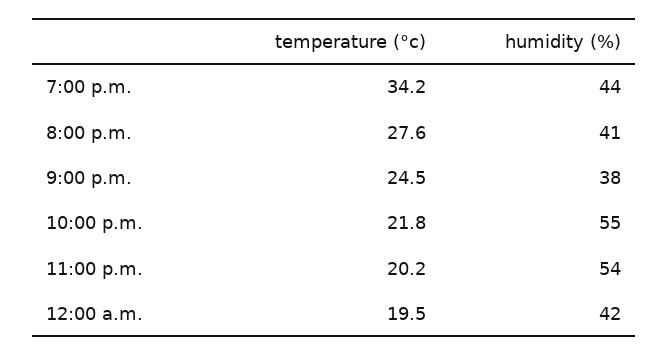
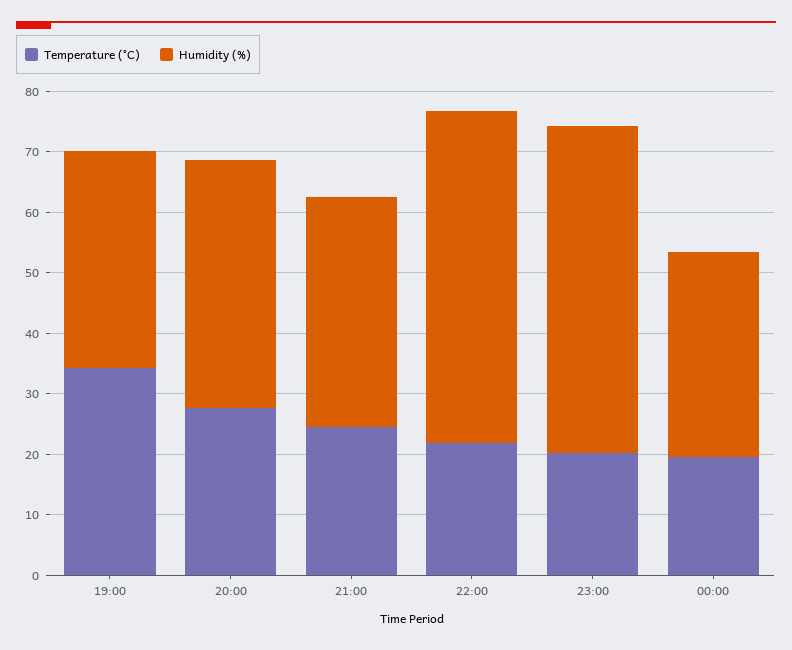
humidity (%), 7:00 p.m.: 44 -> 36
humidity (%), 12:00 a.m.: 42 -> 34

